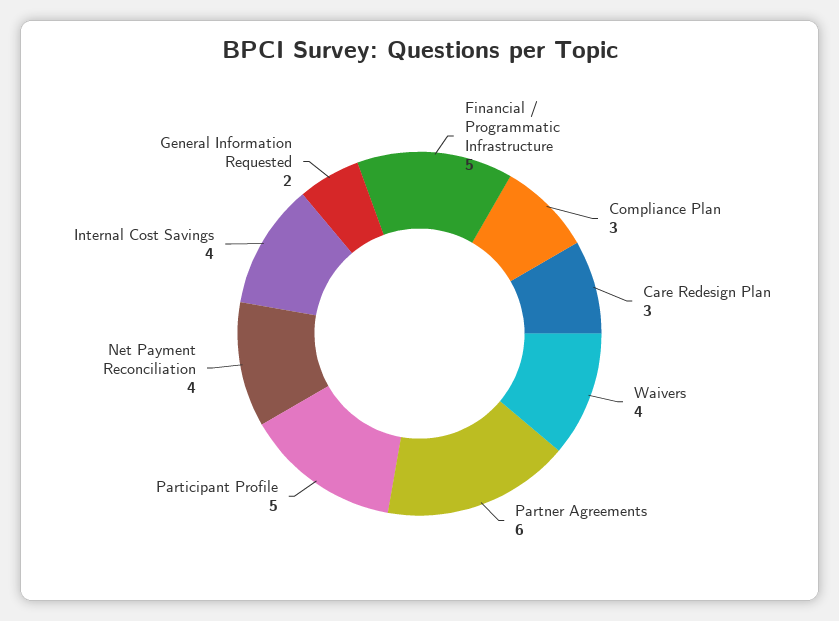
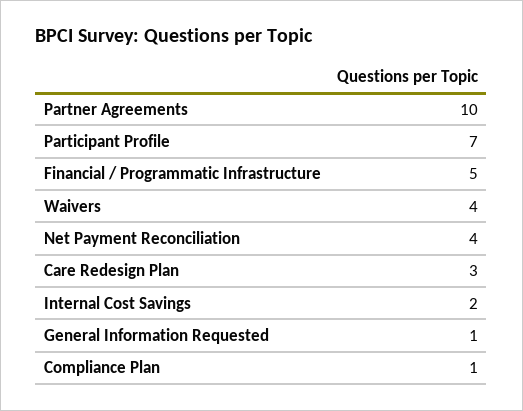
Compliance Plan: 3 -> 1
Partner Agreements: 6 -> 10
Participant Profile: 5 -> 7
Internal Cost Savings: 4 -> 2
General Information Requested: 2 -> 1

